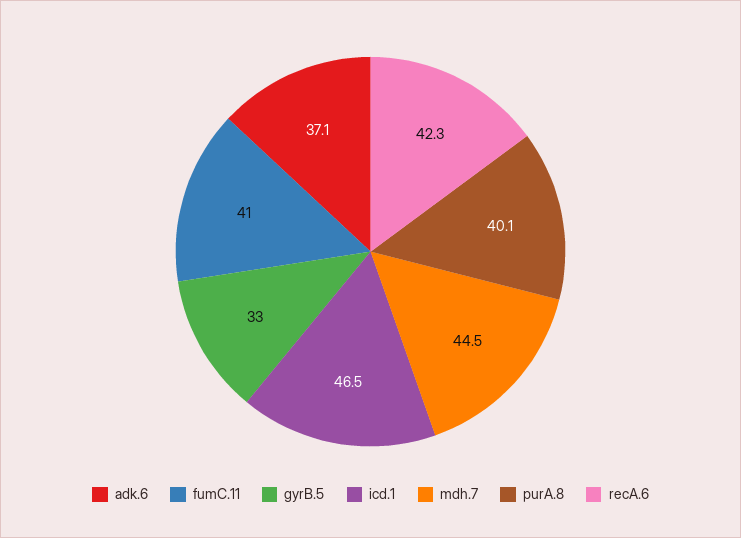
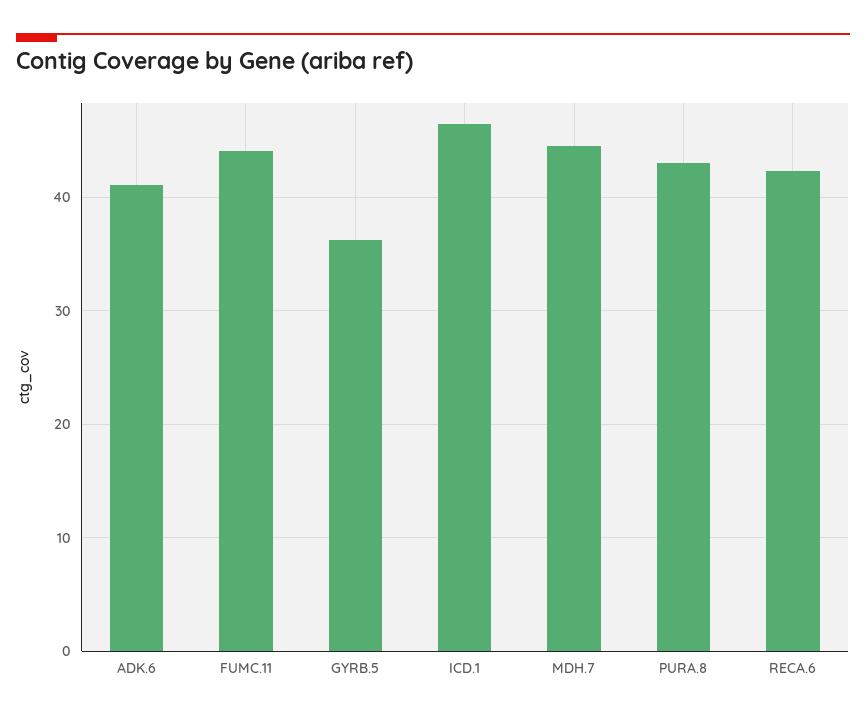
adk.6: 37.1 -> 41
fumC.11: 41 -> 44
gyrB.5: 33 -> 36
purA.8: 40.1 -> 43

